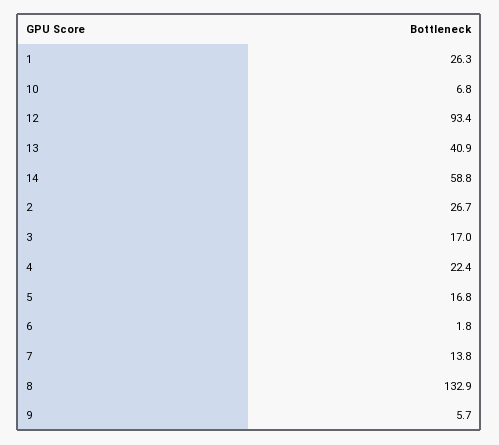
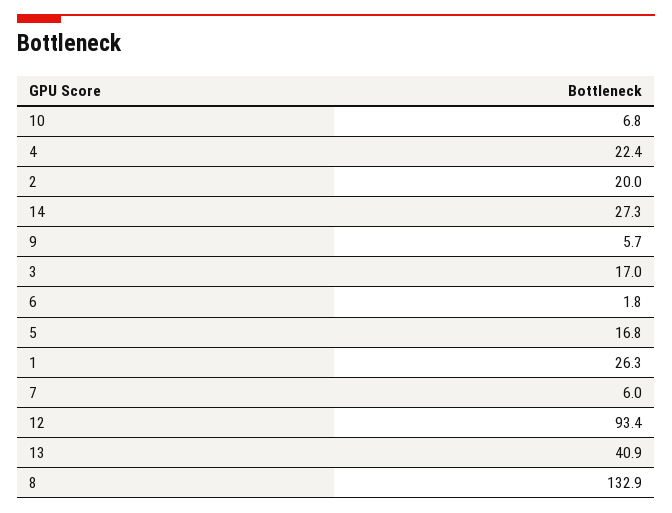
14: 58.8 -> 27.3
2: 26.7 -> 20
7: 13.8 -> 6

